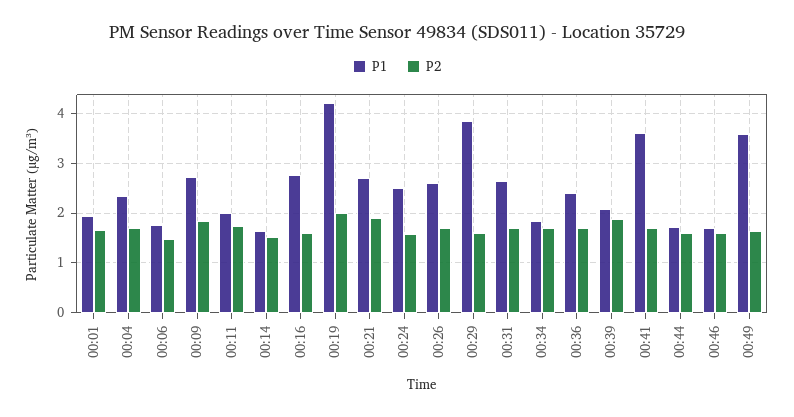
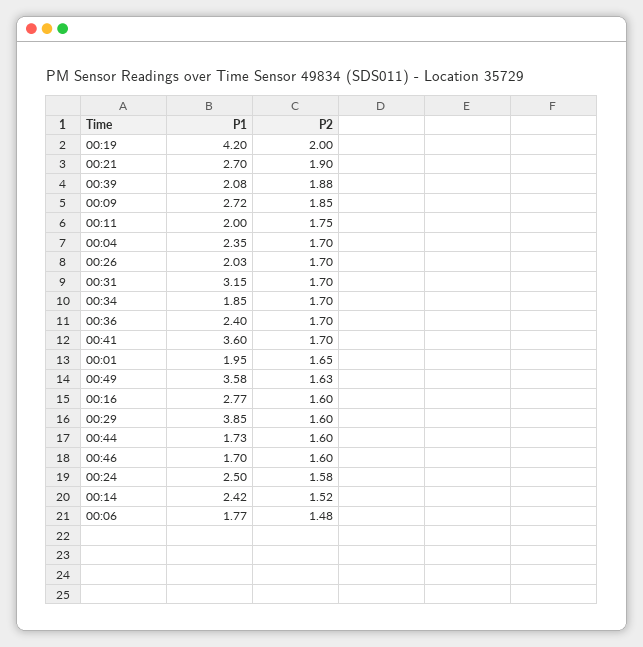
P1, 00:14: 1.6 -> 2.42
P1, 00:26: 2.6 -> 2.03
P1, 00:31: 2.6 -> 3.15

